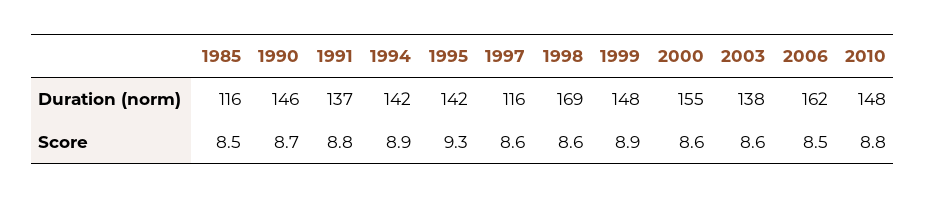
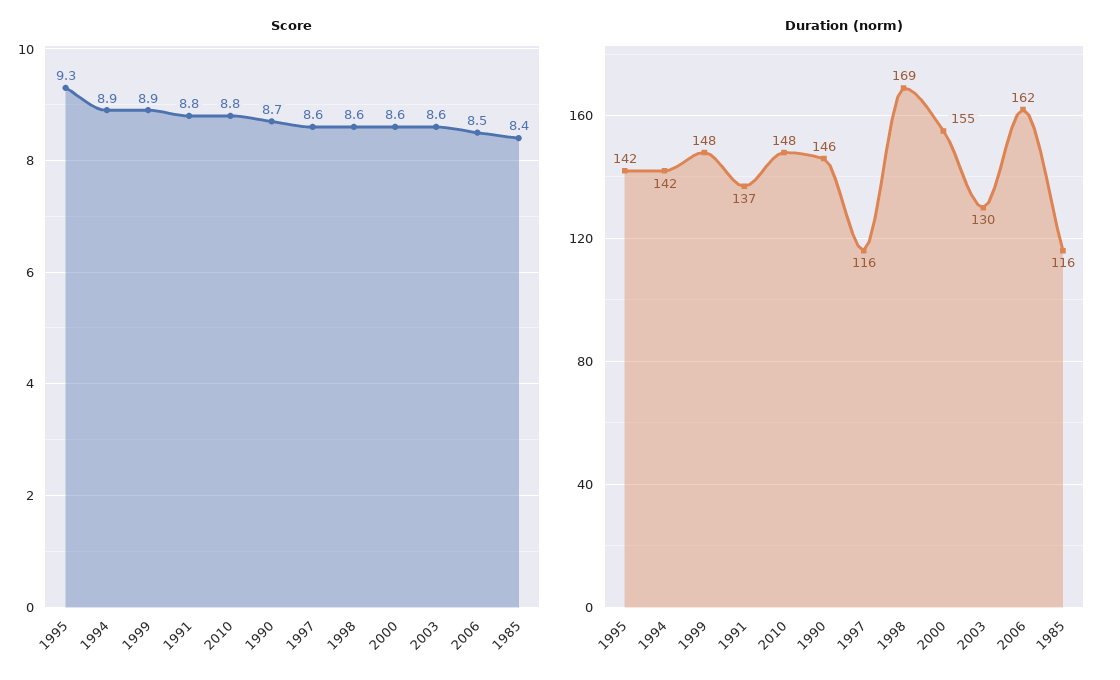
Duration (norm), 2003: 138 -> 130
Score, 1985: 8.5 -> 8.4

